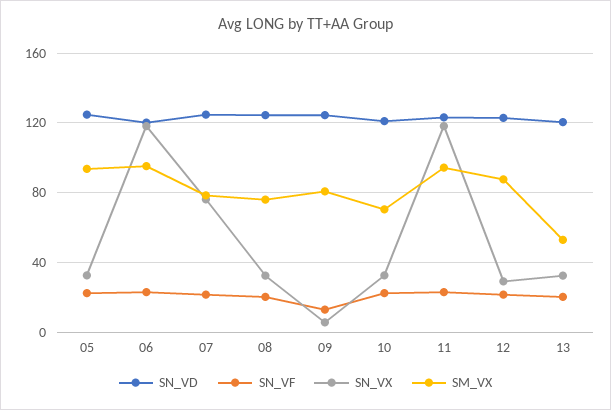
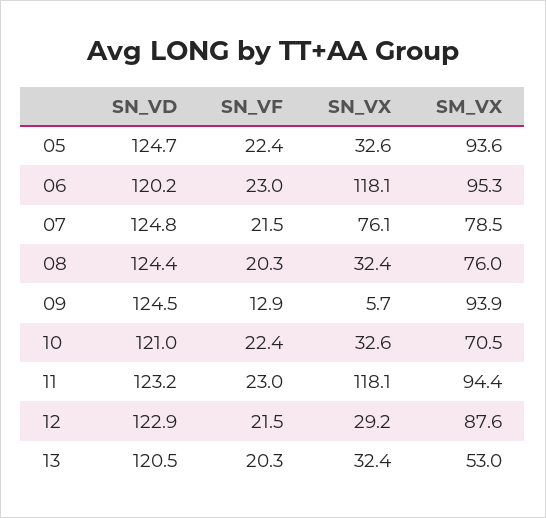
SM_VX, 09: 80 -> 93.9

